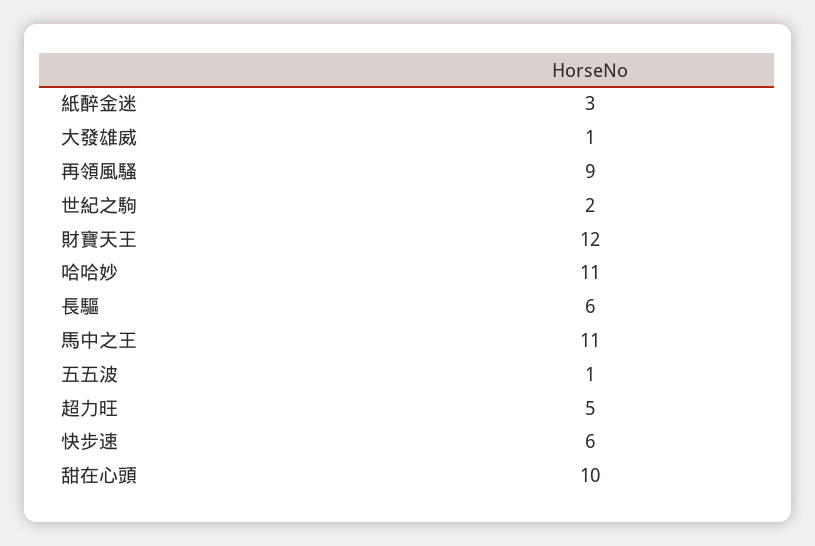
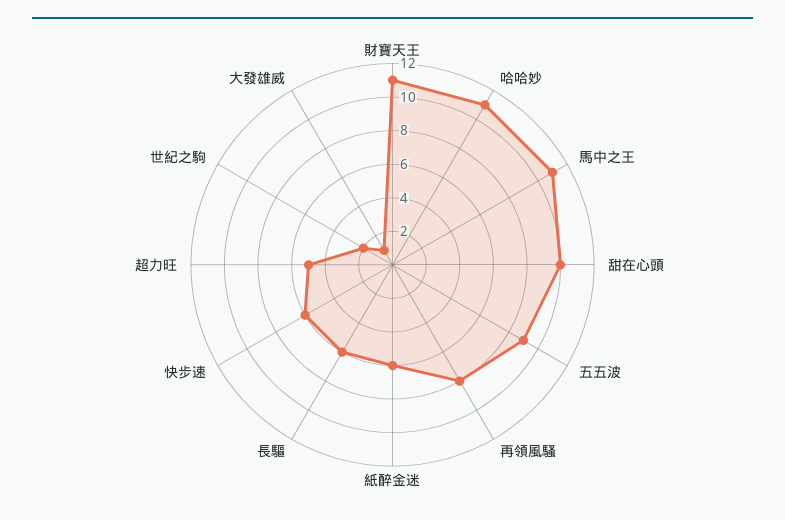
紙醉金迷: 3 -> 6
再領風騷: 9 -> 8
財寶天王: 12 -> 11
五五波: 1 -> 9

